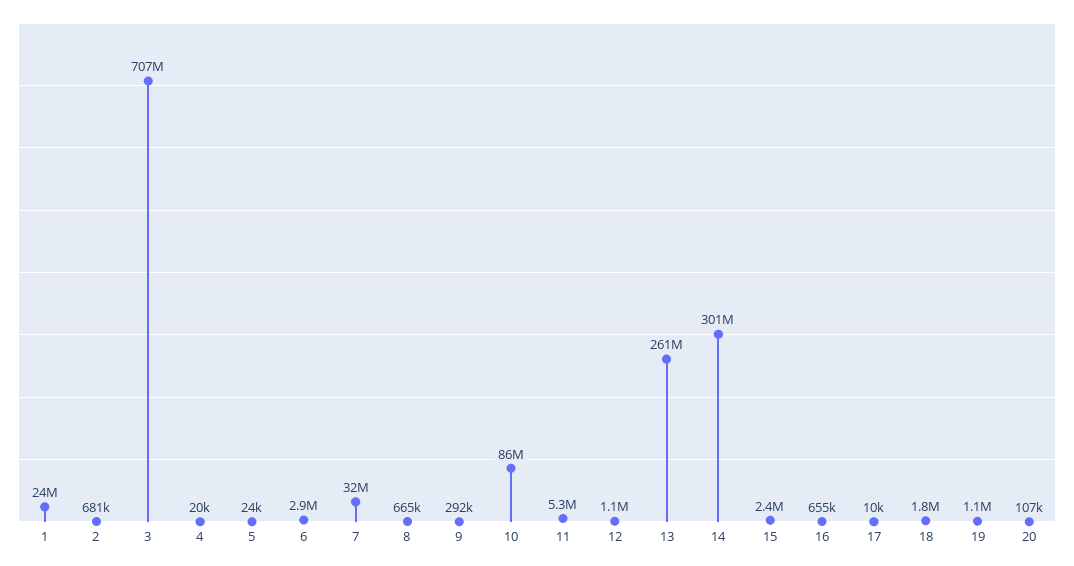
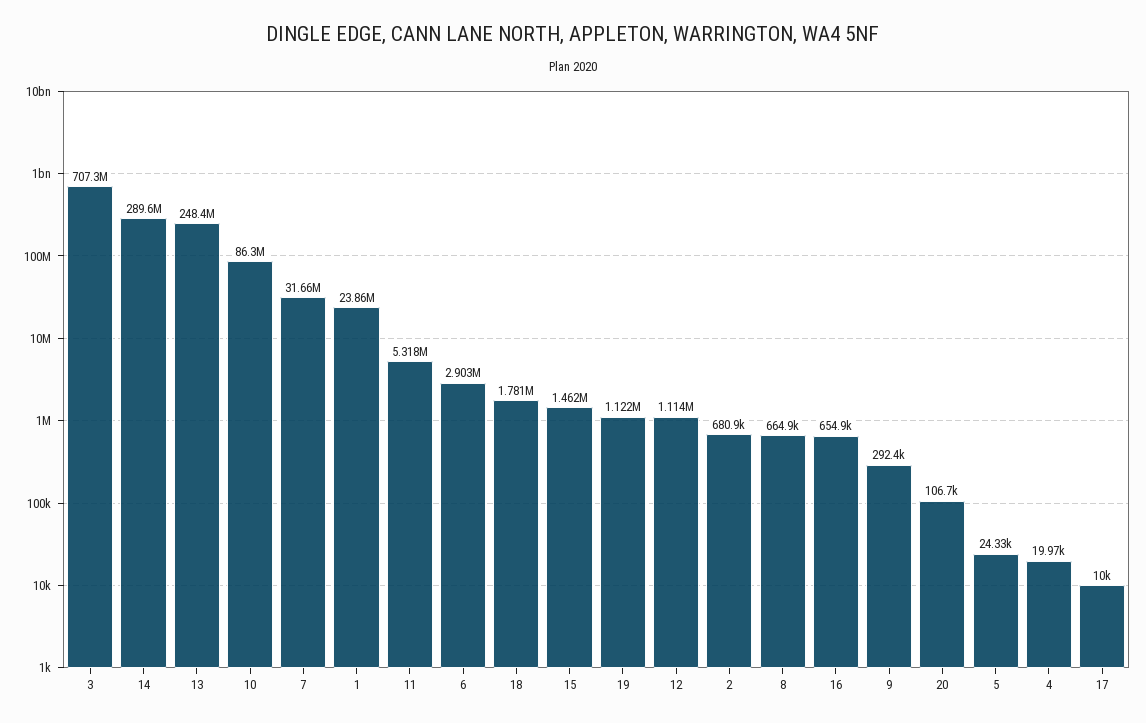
13: 261000000 -> 248400000
14: 301000000 -> 289600000
15: 2400000 -> 1462000

